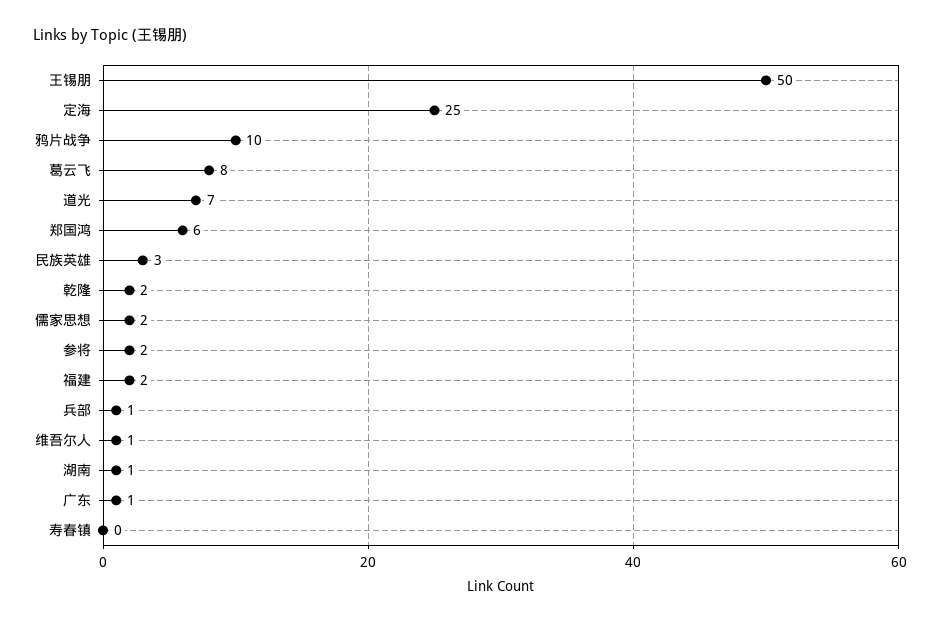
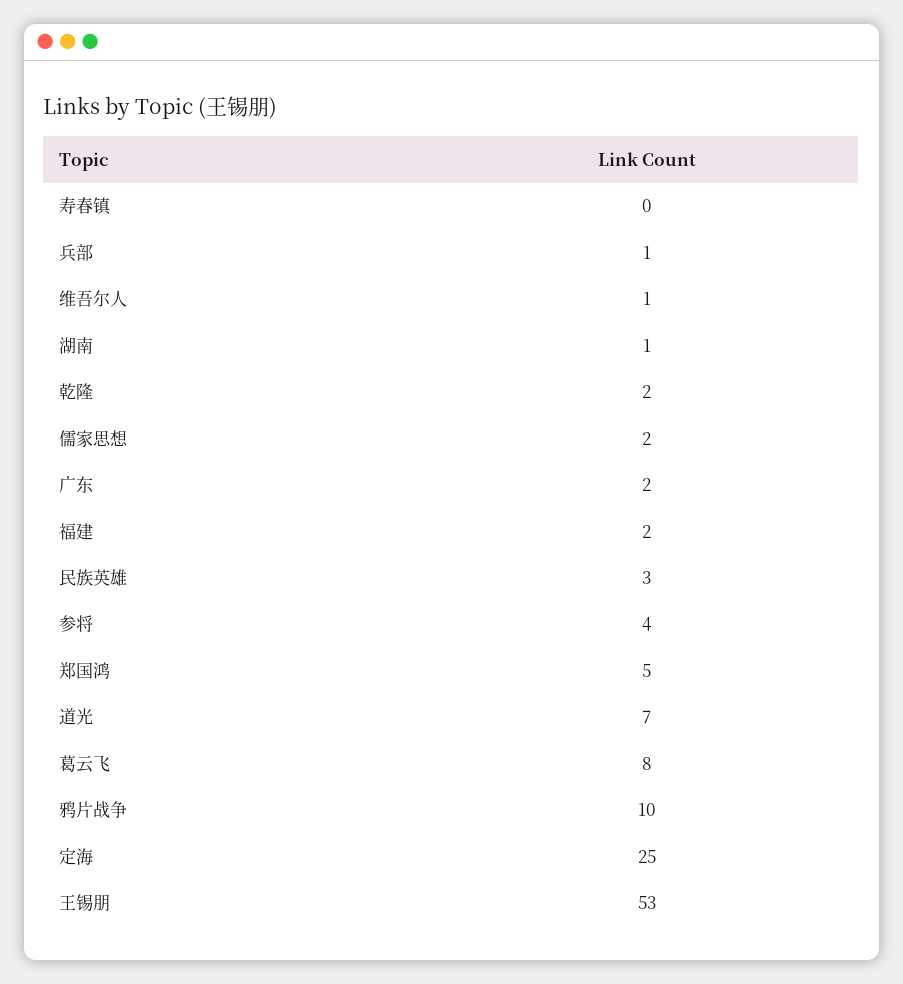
王锡朋: 50 -> 53
郑国鸿: 6 -> 5
参将: 2 -> 4
广东: 1 -> 2

